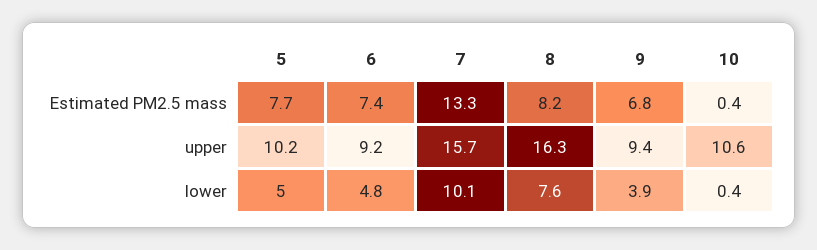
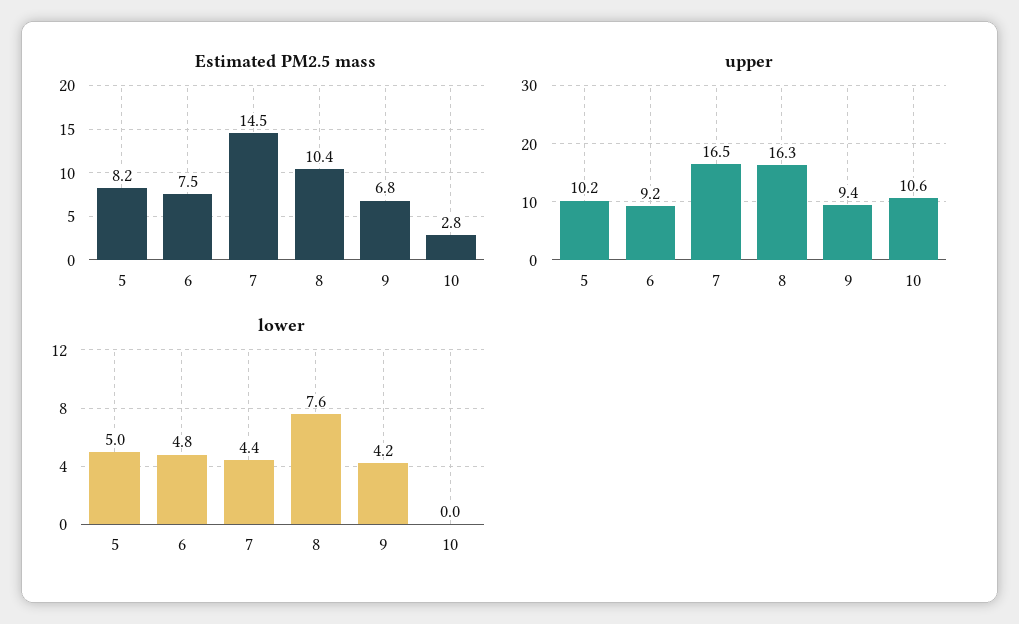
Estimated PM2.5 mass, 5: 7.7 -> 8.2
Estimated PM2.5 mass, 6: 7.4 -> 7.5
Estimated PM2.5 mass, 7: 13.3 -> 14.5
Estimated PM2.5 mass, 8: 8.2 -> 10.4
Estimated PM2.5 mass, 10: 0.4 -> 2.8
upper, 7: 15.7 -> 16.5
lower, 7: 10.1 -> 4.4
lower, 9: 3.9 -> 4.2
lower, 10: 0.4 -> 0

